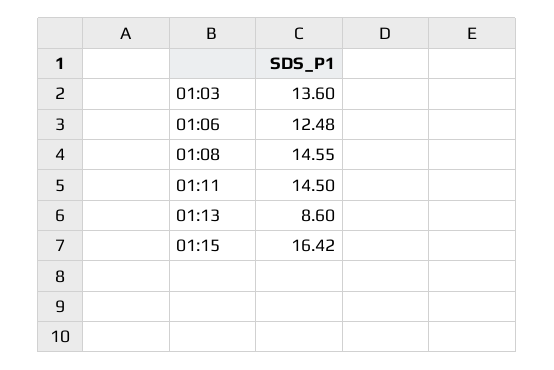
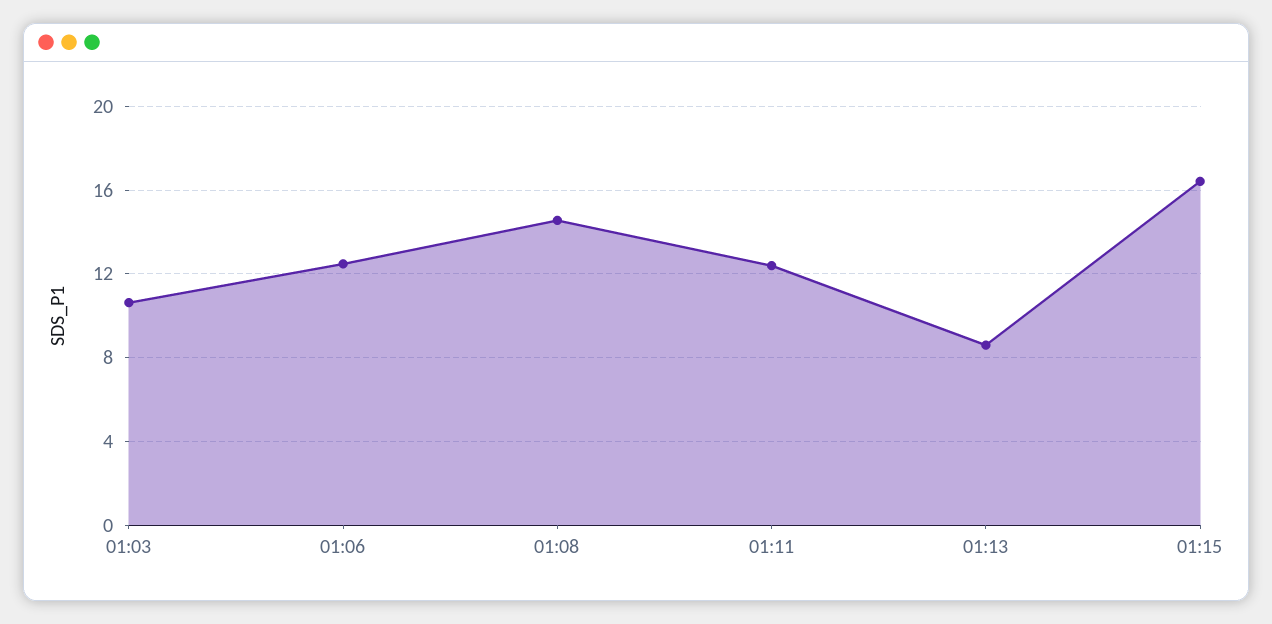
01:03: 13.6 -> 10.5
01:11: 14.5 -> 12.5

